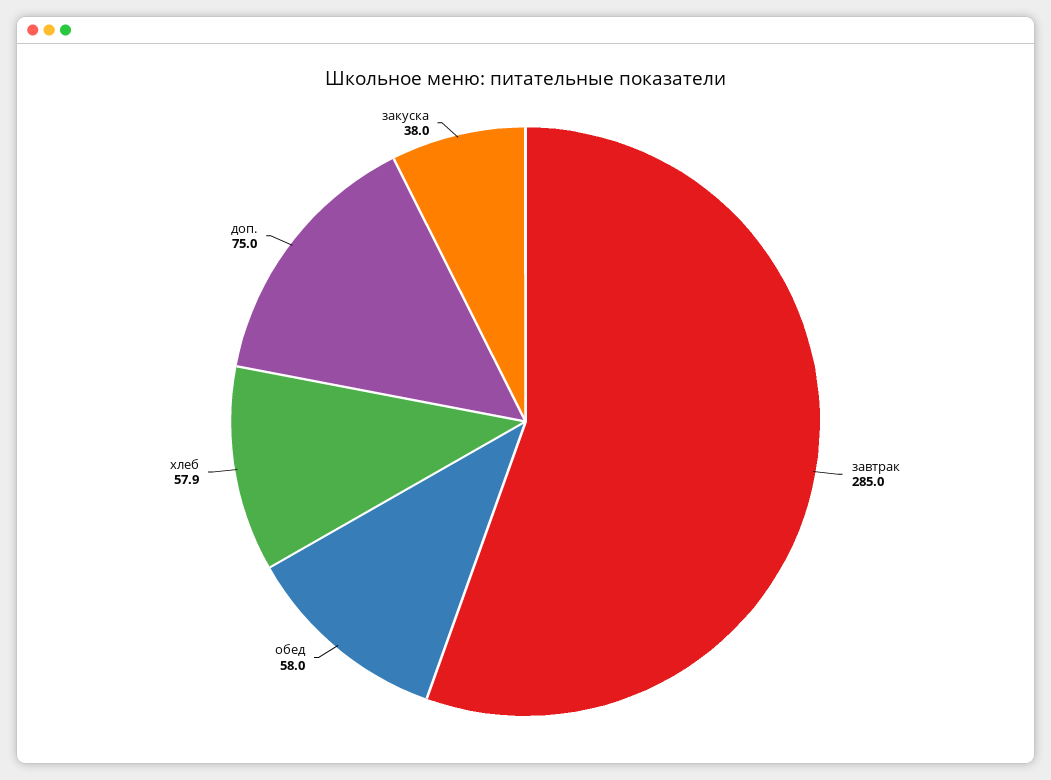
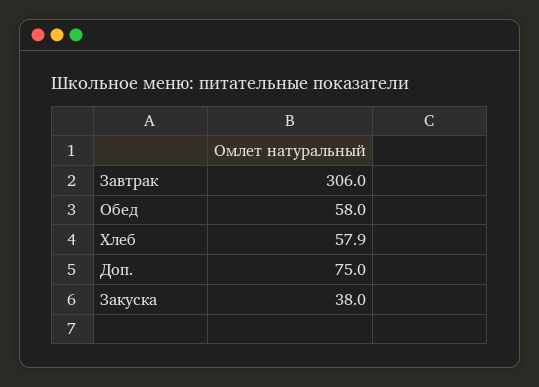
завтрак: 285 -> 306

